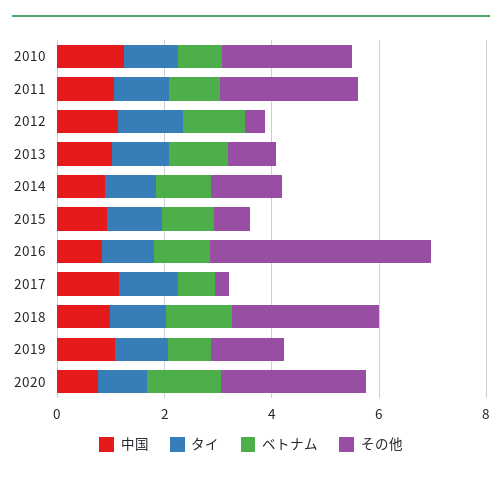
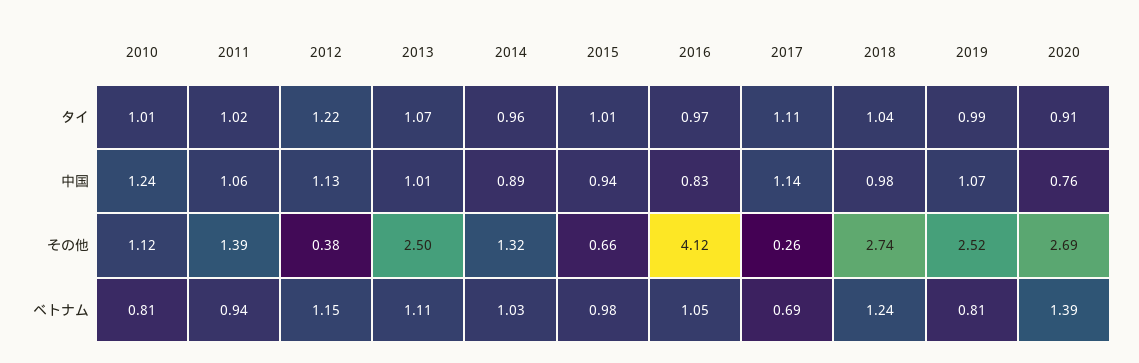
その他, 2010: 2.5 -> 1.12
その他, 2011: 2.5 -> 1.39
その他, 2013: 1 -> 2.5
その他, 2019: 1.5 -> 2.52

